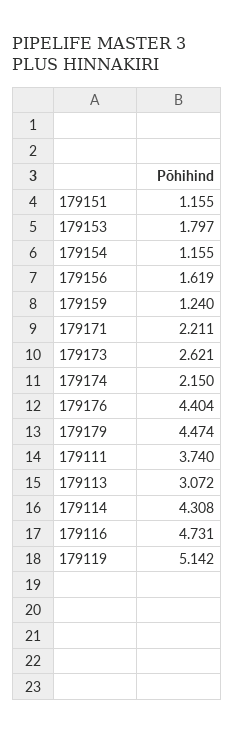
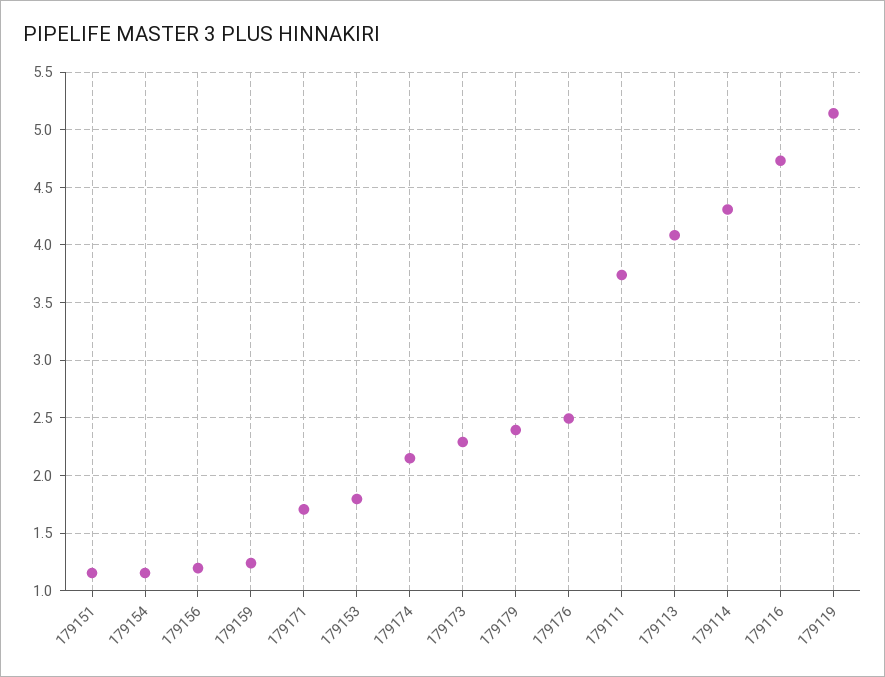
179156: 1.619 -> 1.2
179171: 2.211 -> 1.7
179173: 2.621 -> 2.3
179176: 4.404 -> 2.5
179179: 4.474 -> 2.4
179113: 3.072 -> 4.1

